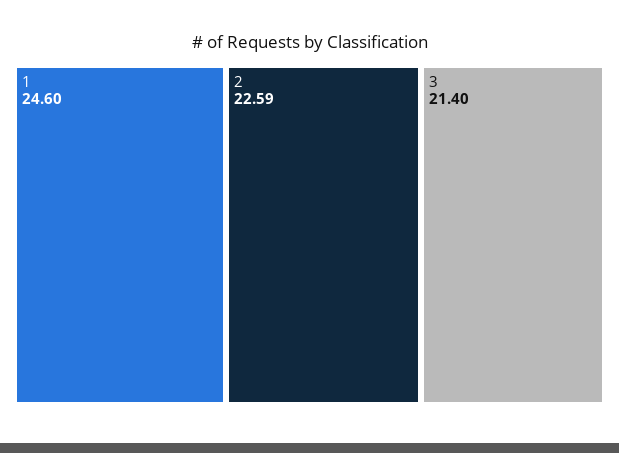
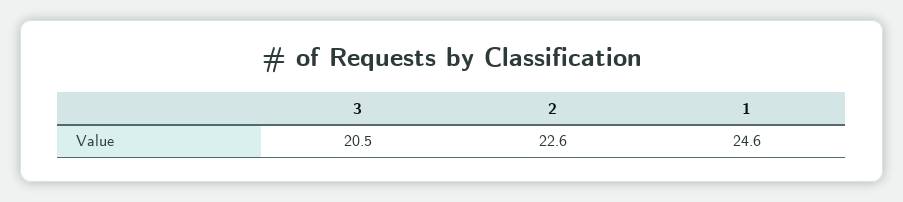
3: 21.4 -> 20.5

